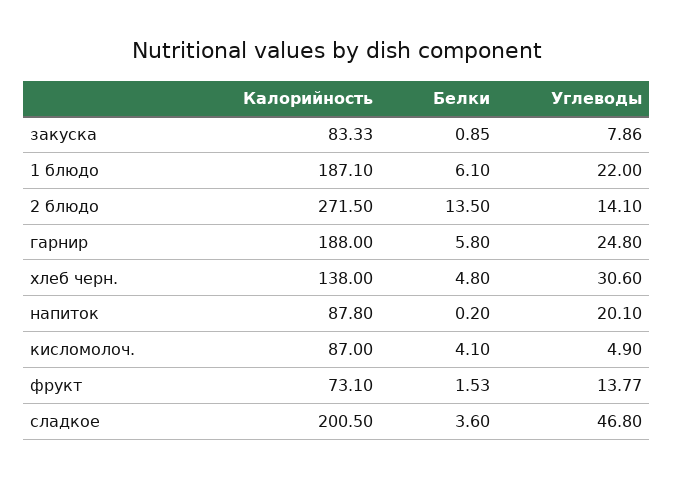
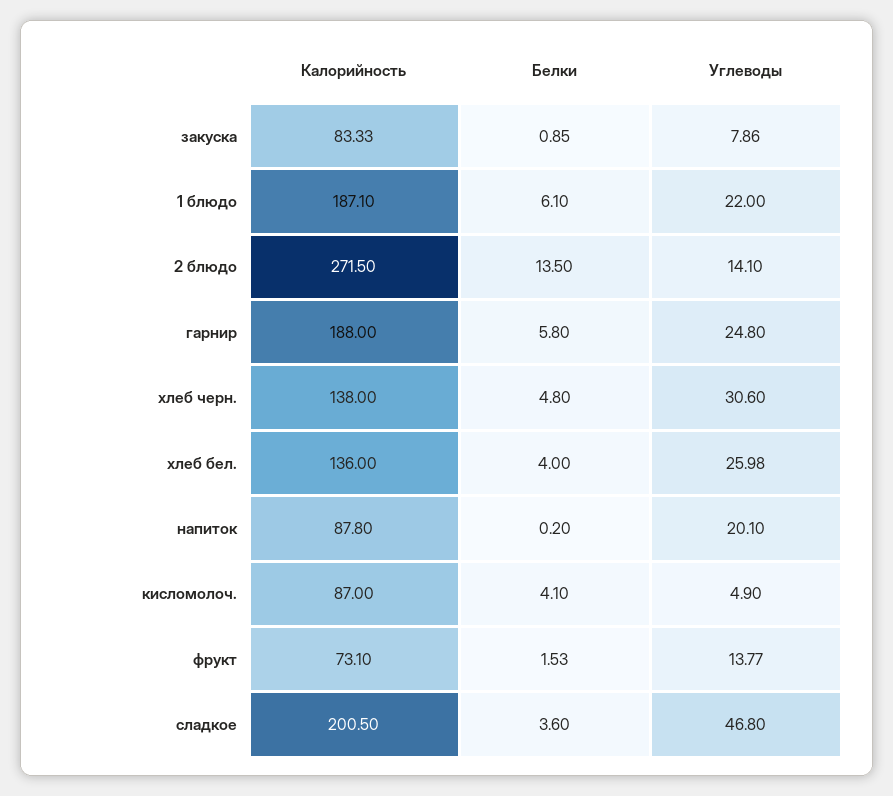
Калорийность, хлеб бел.: none -> 136
Белки, хлеб бел.: none -> 4
Углеводы, хлеб бел.: none -> 25.98

